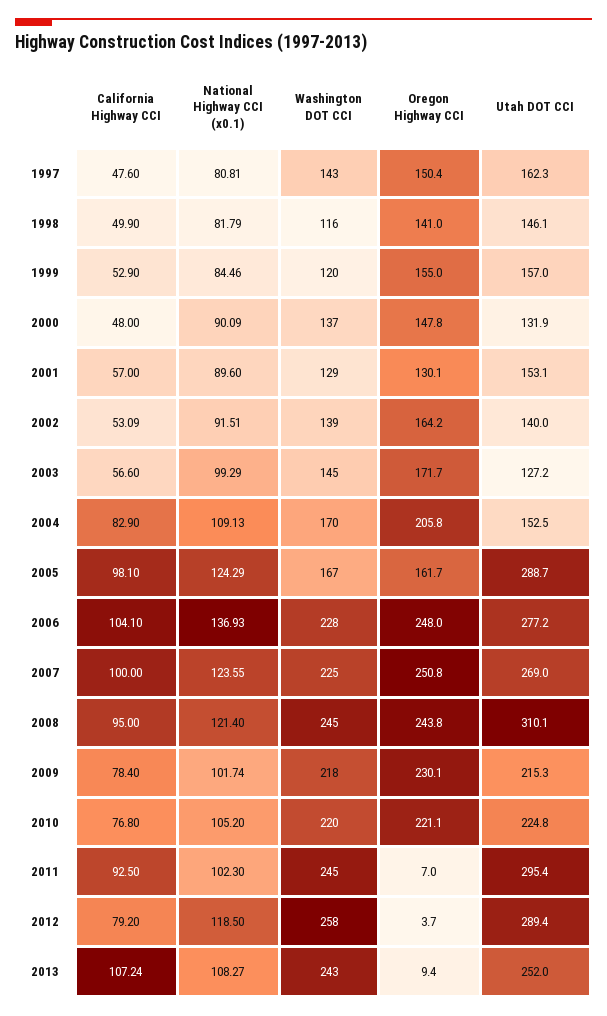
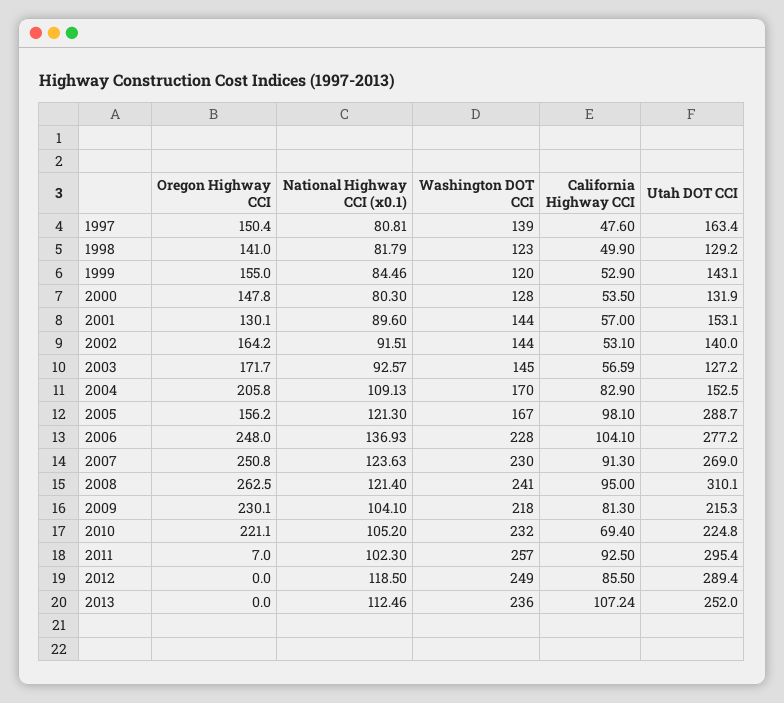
Washington DOT CCI, 1997: 143 -> 139
Utah DOT CCI, 1997: 162.3 -> 163.4
Washington DOT CCI, 1998: 116 -> 123
Utah DOT CCI, 1998: 146.1 -> 129.2
Utah DOT CCI, 1999: 157 -> 143.1
California Highway CCI, 2000: 48 -> 53.5
National Highway CCI (x0.1), 2000: 90.09 -> 80.3
Washington DOT CCI, 2000: 137 -> 128
Washington DOT CCI, 2001: 129 -> 144
California Highway CCI, 2002: 53.09 -> 53.1
Washington DOT CCI, 2002: 139 -> 144
California Highway CCI, 2003: 56.6 -> 56.59
National Highway CCI (x0.1), 2003: 99.29 -> 92.57
National Highway CCI (x0.1), 2005: 124.29 -> 121.3
Oregon Highway CCI, 2005: 161.7 -> 156.2
California Highway CCI, 2007: 100 -> 91.3
National Highway CCI (x0.1), 2007: 123.55 -> 123.63
Washington DOT CCI, 2007: 225 -> 230
Washington DOT CCI, 2008: 245 -> 241
Oregon Highway CCI, 2008: 243.8 -> 262.5
California Highway CCI, 2009: 78.4 -> 81.3
National Highway CCI (x0.1), 2009: 101.74 -> 104.1
California Highway CCI, 2010: 76.8 -> 69.4
Washington DOT CCI, 2010: 220 -> 232
Washington DOT CCI, 2011: 245 -> 257
California Highway CCI, 2012: 79.2 -> 85.5
Washington DOT CCI, 2012: 258 -> 249
Oregon Highway CCI, 2012: 3.7 -> 0
National Highway CCI (x0.1), 2013: 108.27 -> 112.46
Washington DOT CCI, 2013: 243 -> 236
Oregon Highway CCI, 2013: 9.4 -> 0

